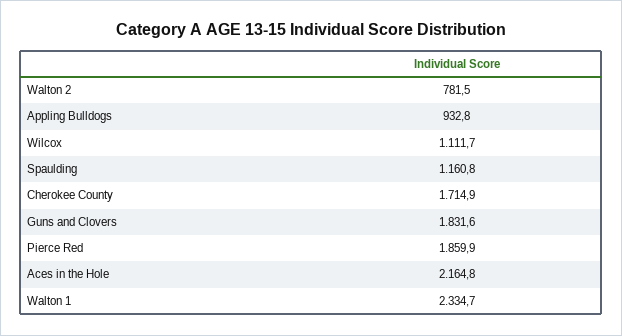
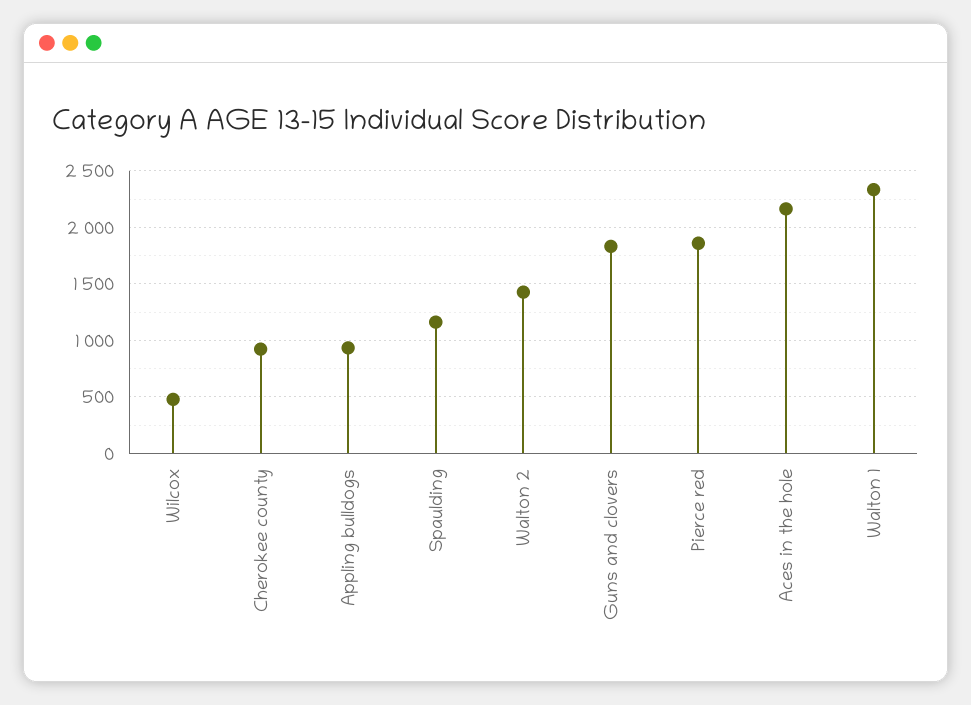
Walton 2: 781.5 -> 1400
Wilcox: 1111.7 -> 500
Cherokee County: 1714.9 -> 900

